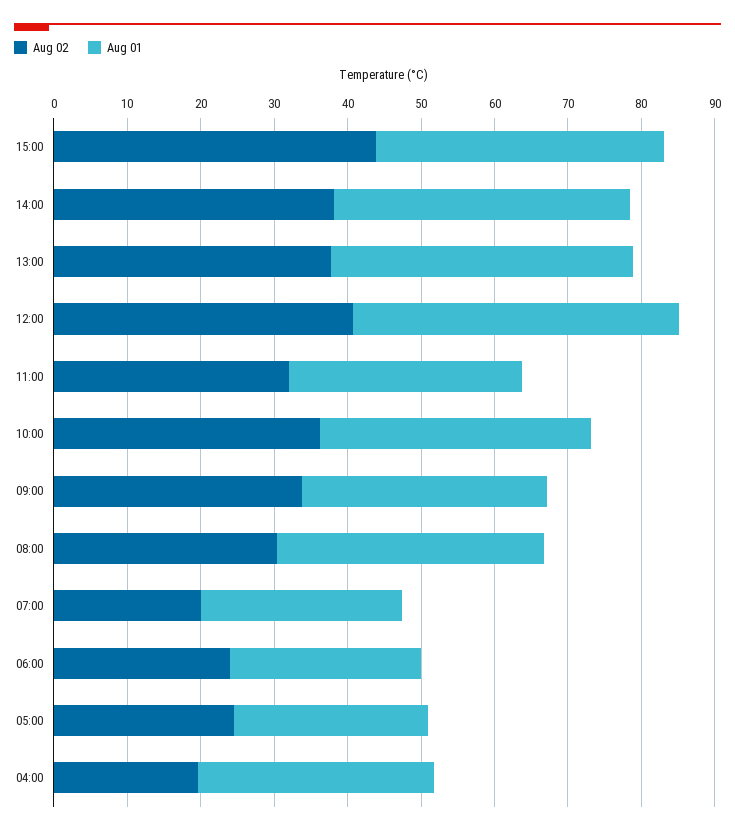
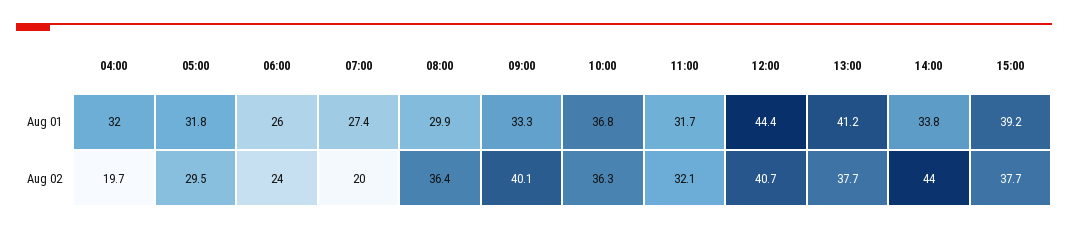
Aug 02, 15:00: 44 -> 37.7
Aug 02, 14:00: 38 -> 44
Aug 01, 14:00: 40 -> 33.8
Aug 02, 09:00: 34 -> 40.1
Aug 02, 08:00: 30 -> 36.4
Aug 01, 08:00: 36 -> 29.9
Aug 02, 05:00: 24 -> 29.5
Aug 01, 05:00: 26 -> 31.8

